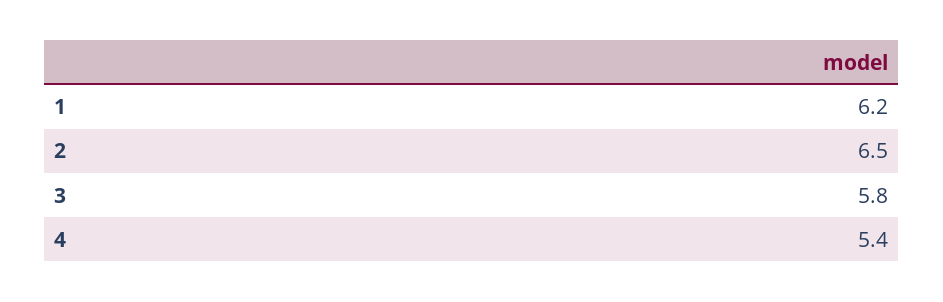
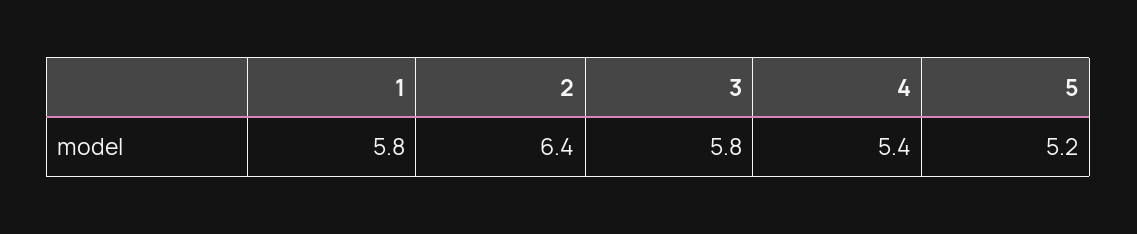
1: 6.2 -> 5.8
2: 6.5 -> 6.4
5: none -> 5.2

